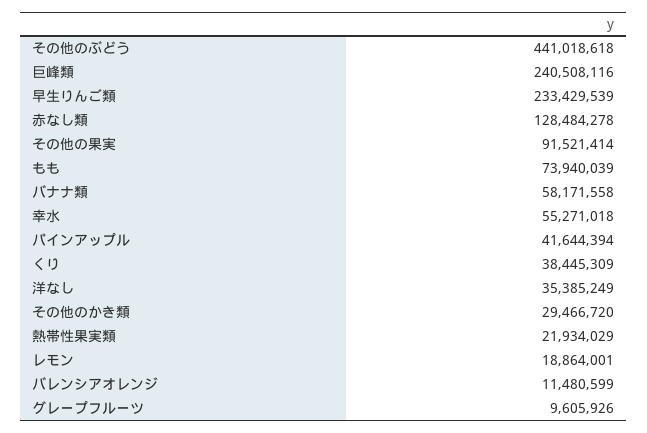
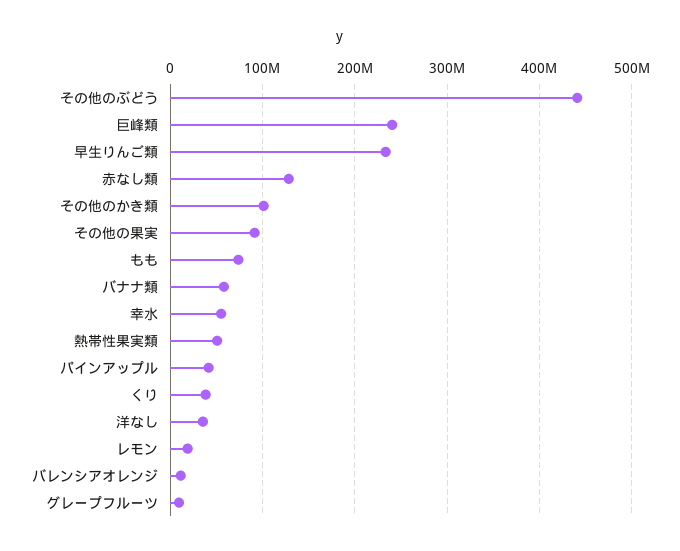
その他のかき類: 29466720 -> 100000000
熱帯性果実類: 21934029 -> 50000000

